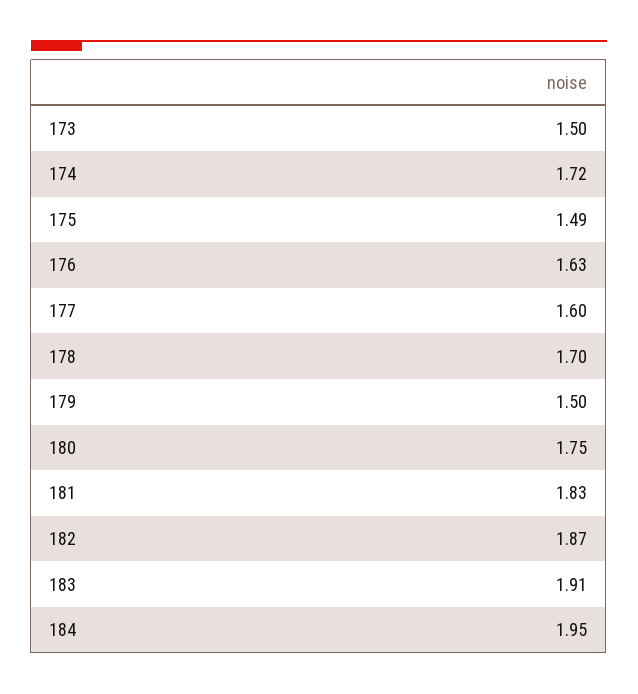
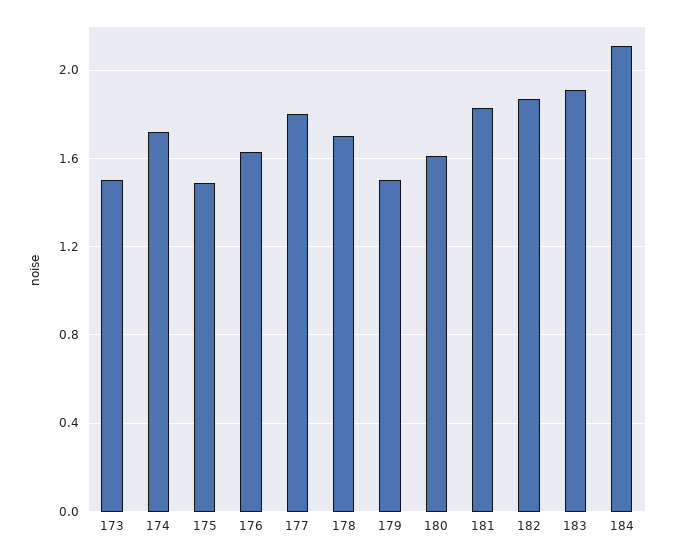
177: 1.6 -> 1.8
180: 1.75 -> 1.6
184: 1.95 -> 2.1

